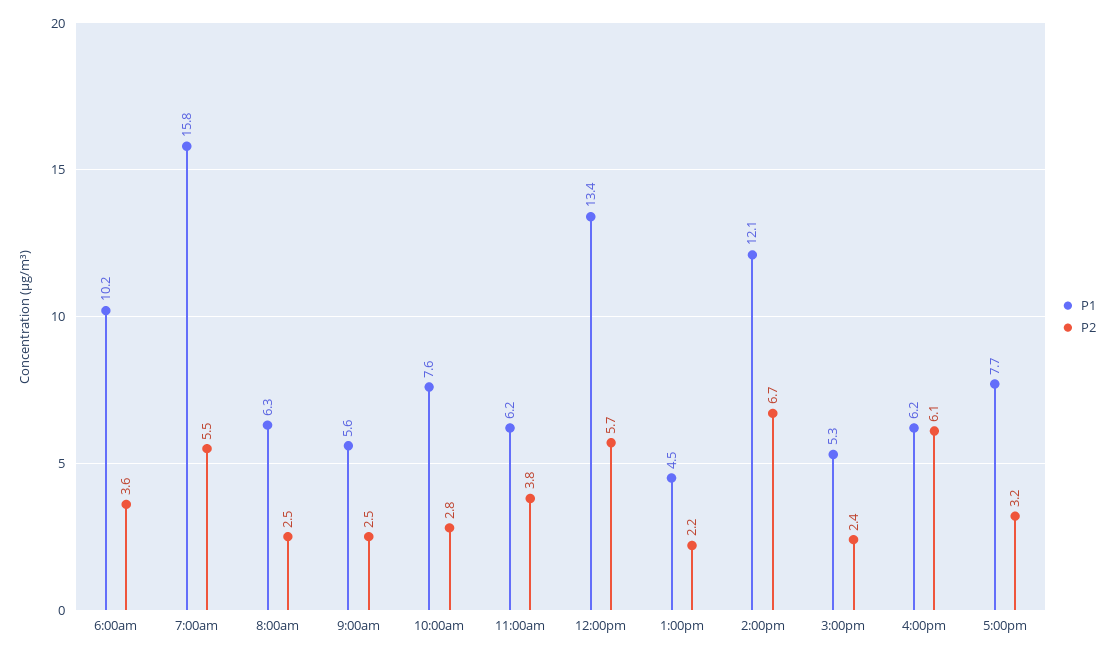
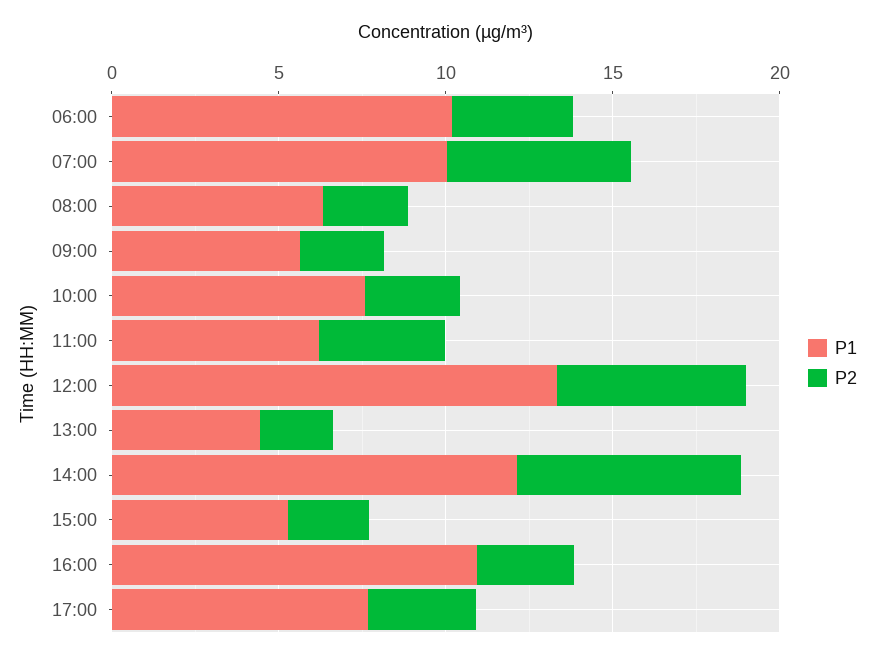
P1, 7:00am: 15.8 -> 10
P1, 4:00pm: 6.2 -> 11
P2, 4:00pm: 6.1 -> 3

